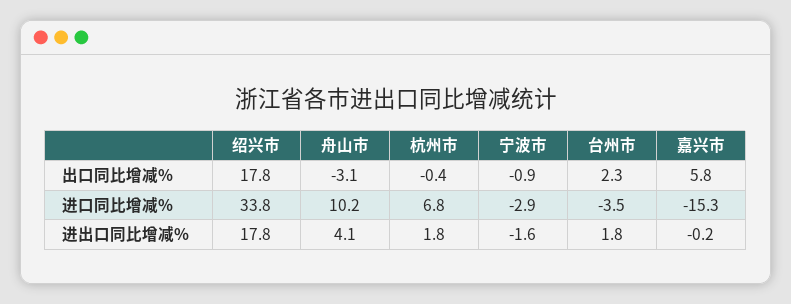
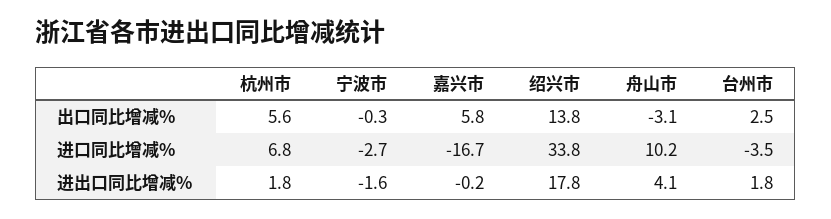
绍兴市, 出口同比增减%: 17.8 -> 13.8
杭州市, 出口同比增减%: -0.4 -> 5.6
宁波市, 出口同比增减%: -0.9 -> -0.3
台州市, 出口同比增减%: 2.3 -> 2.5
宁波市, 进口同比增减%: -2.9 -> -2.7
嘉兴市, 进口同比增减%: -15.3 -> -16.7

